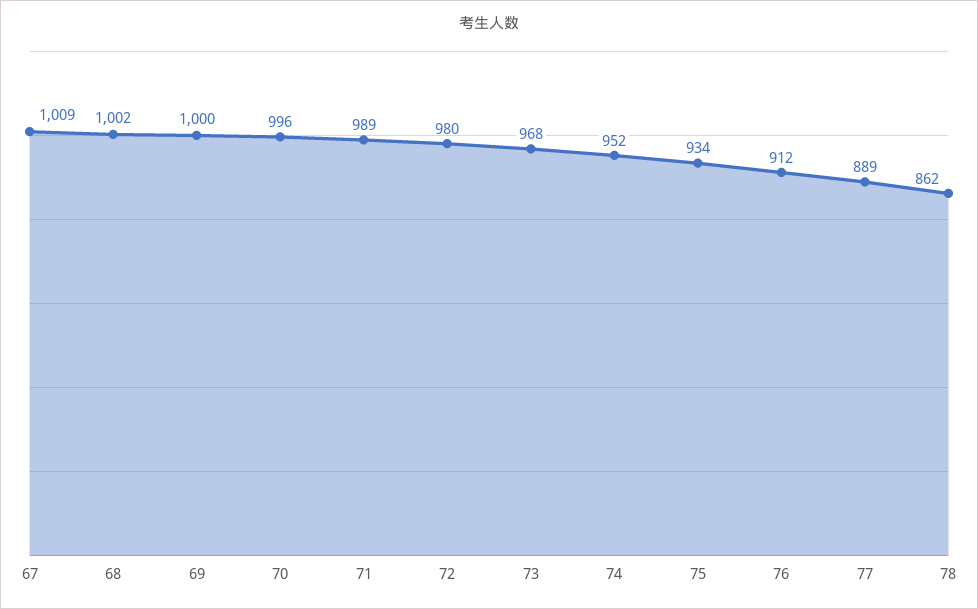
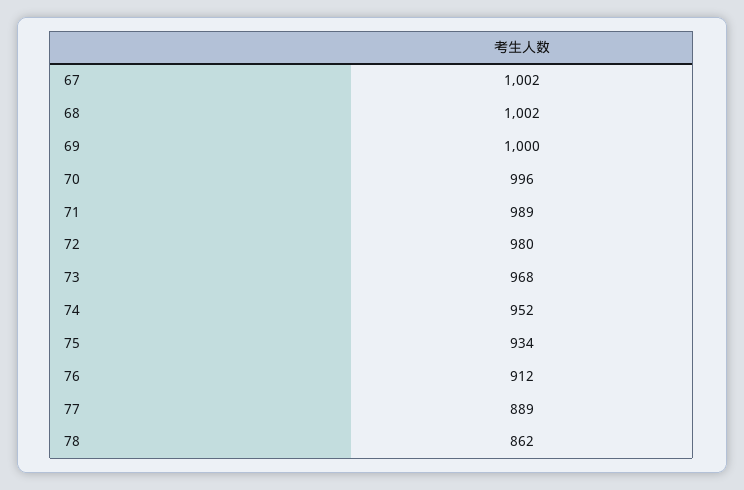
67: 1009 -> 1002

